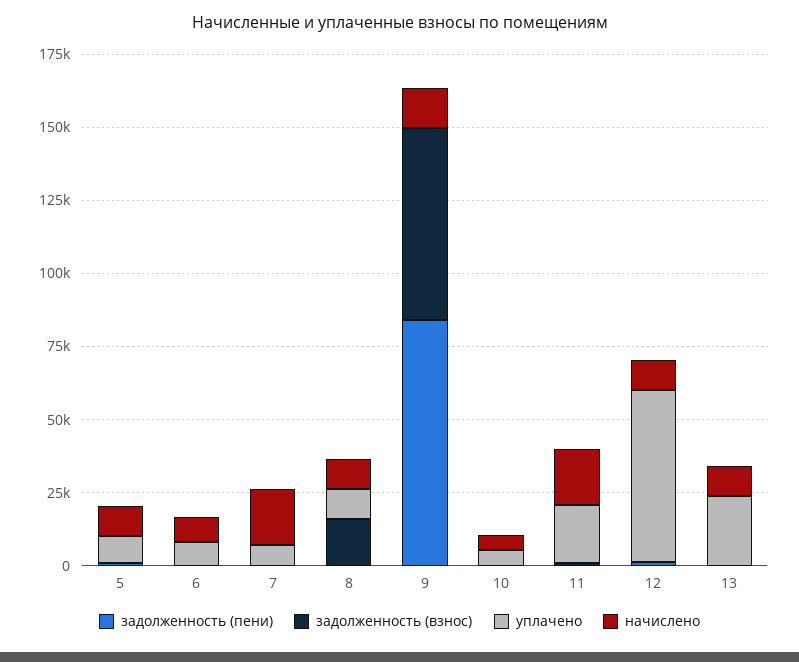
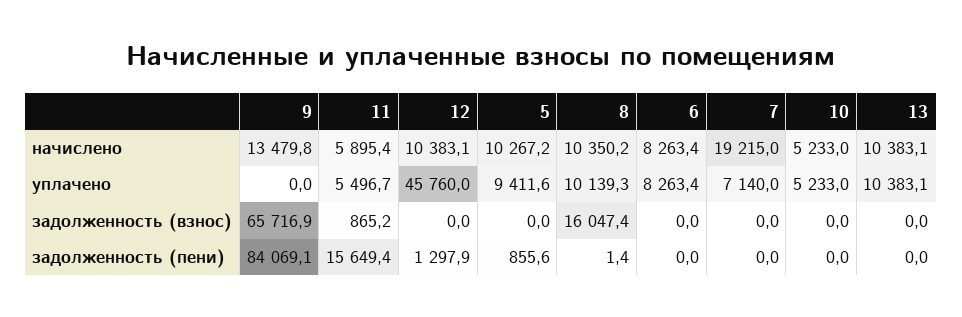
задолженность (пени), 11: 0 -> 15649.4
уплачено, 11: 20000 -> 5496.7
начислено, 11: 20000 -> 5895.4
уплачено, 12: 60000 -> 45760
уплачено, 13: 25000 -> 10383.1

